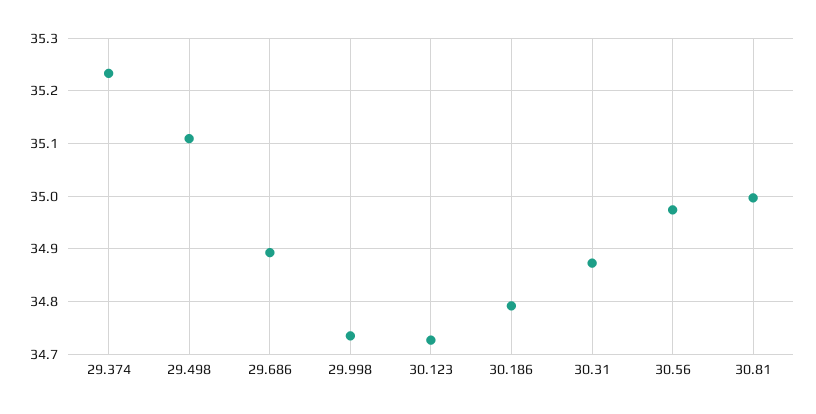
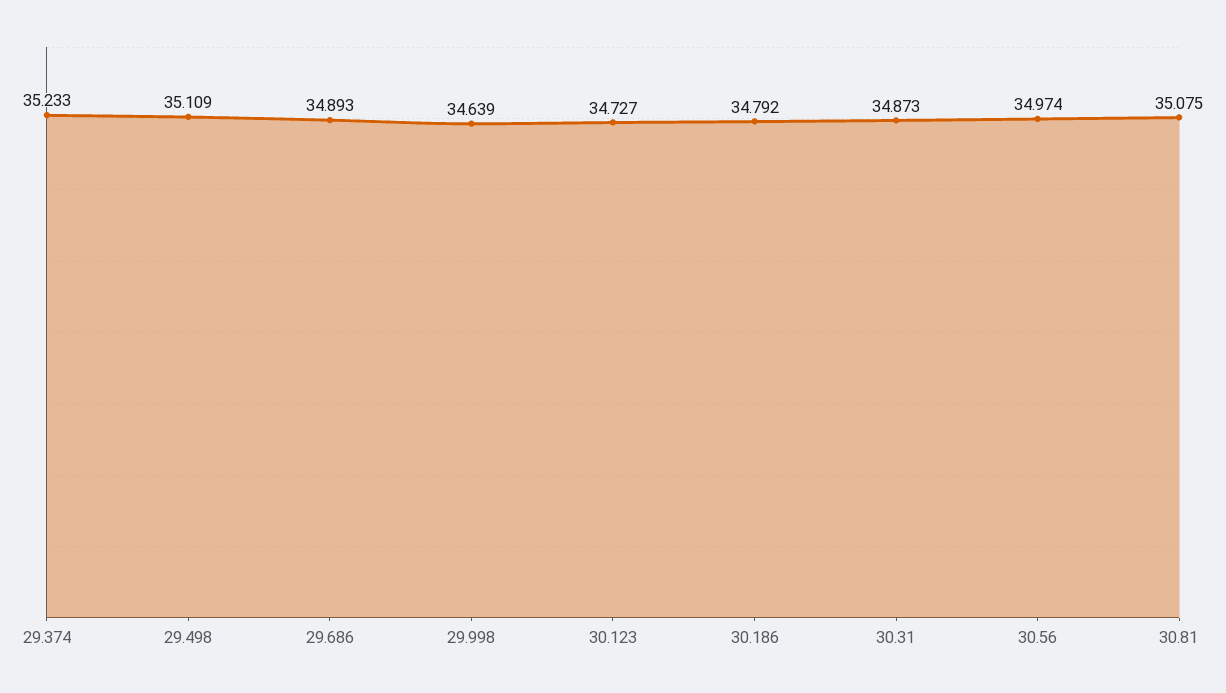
29.998: 34.74 -> 34.639
30.81: 35 -> 35.075

